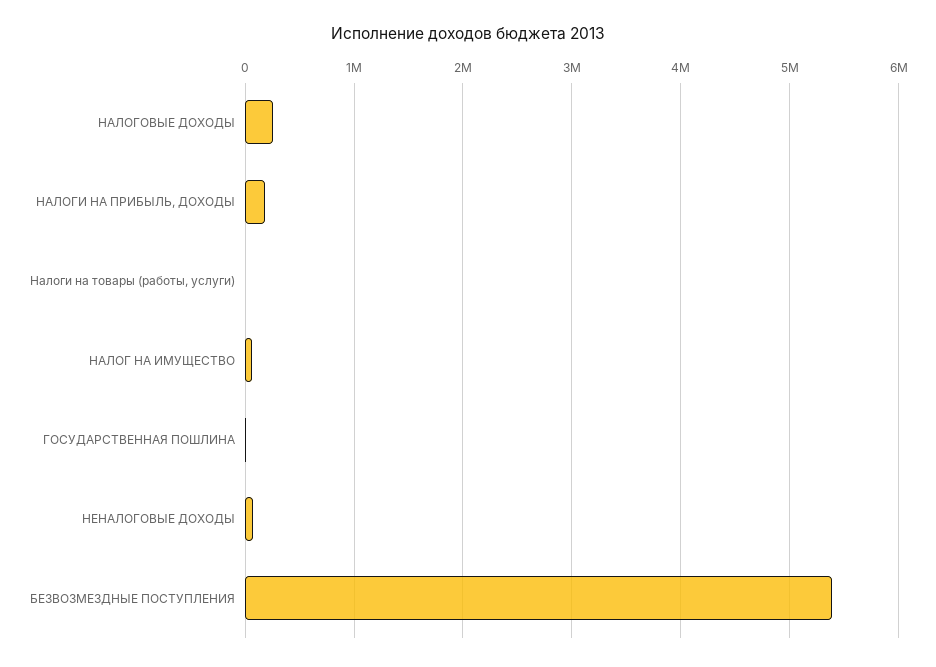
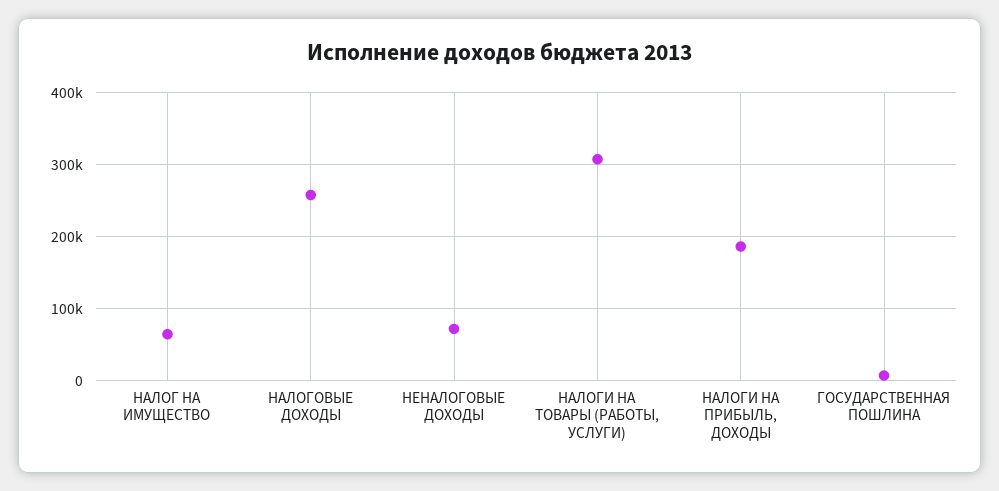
Налоги на товары (работы, услуги): 0 -> 310000
БЕЗВОЗМЕЗДНЫЕ ПОСТУПЛЕНИЯ: 5400000 -> none

